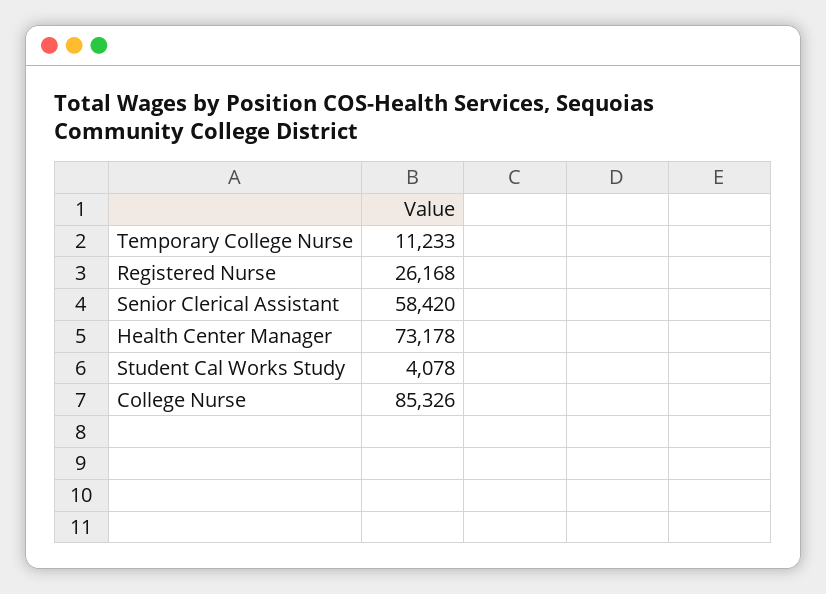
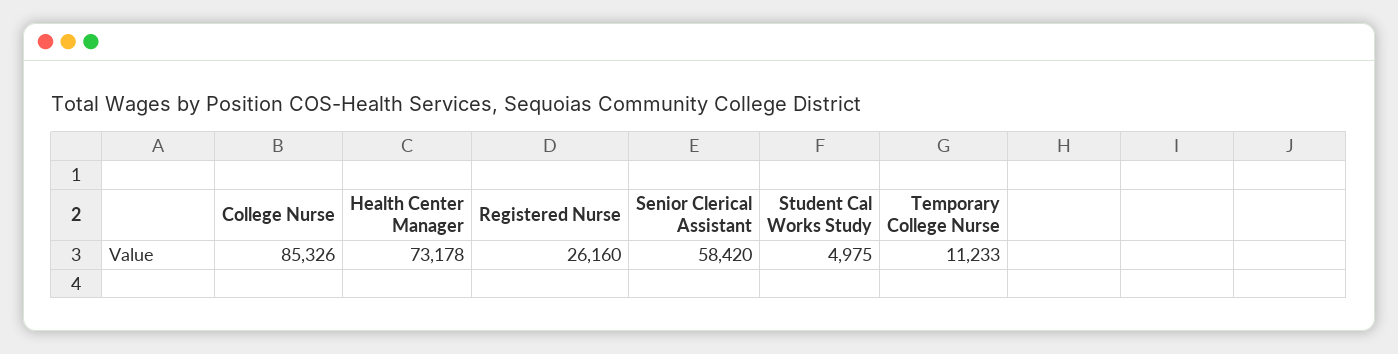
Registered Nurse: 26168 -> 26160
Student Cal Works Study: 4078 -> 4975

